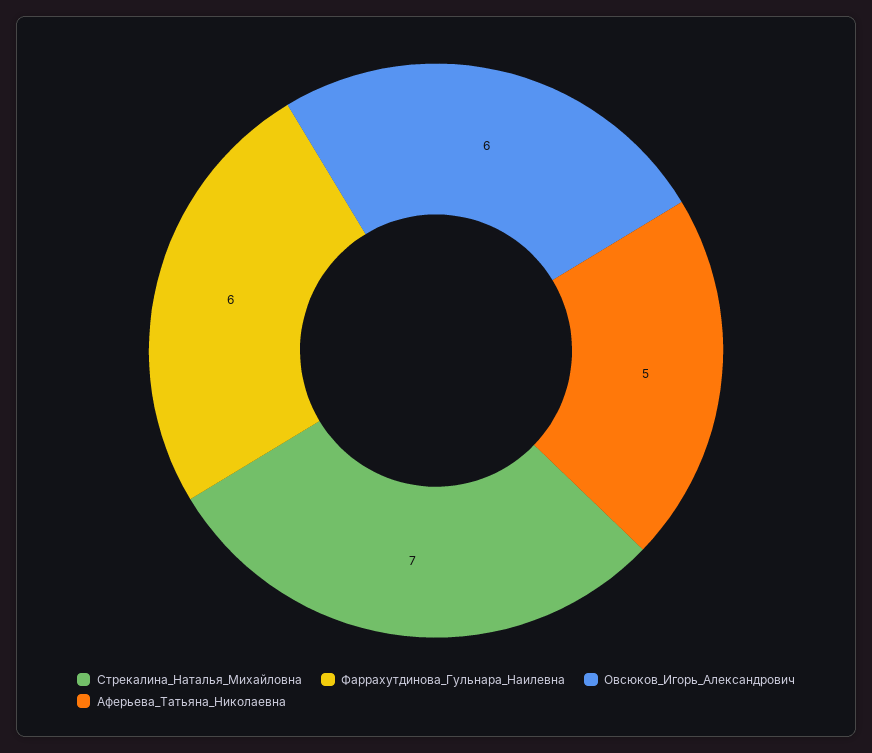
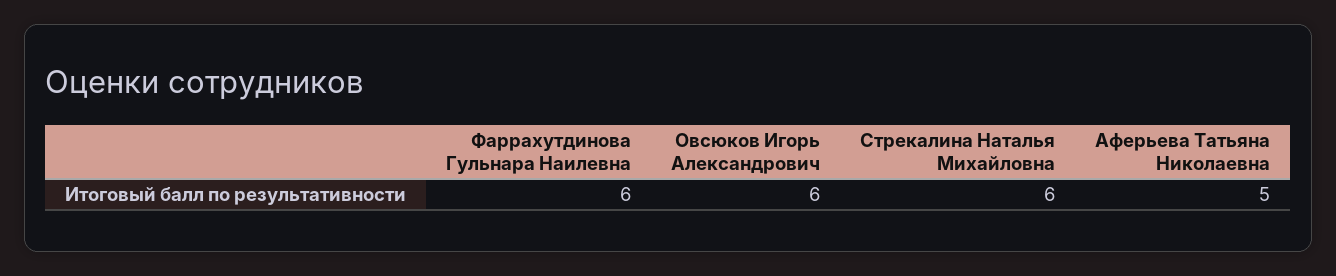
Стрекалина_Наталья_Михайловна: 7 -> 6

